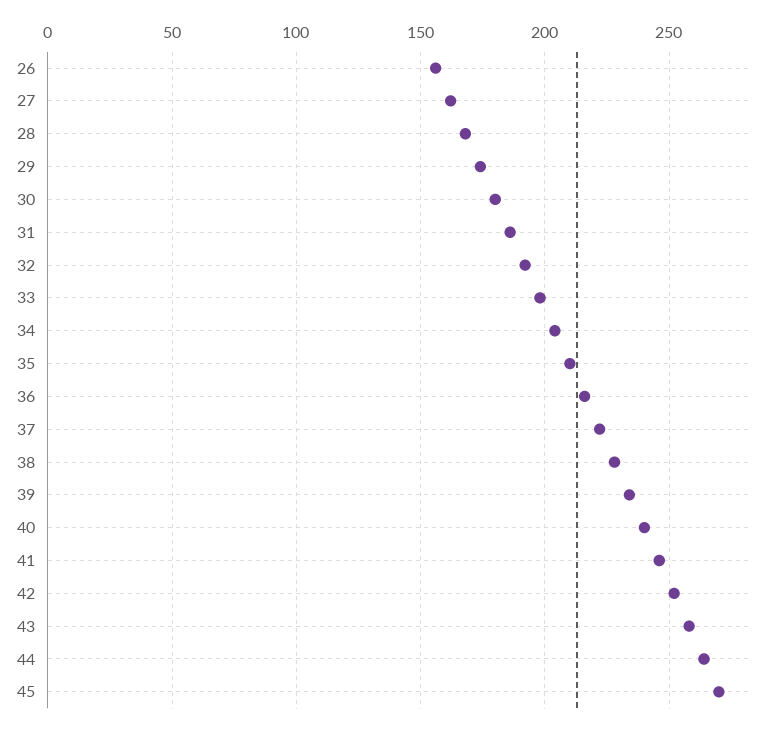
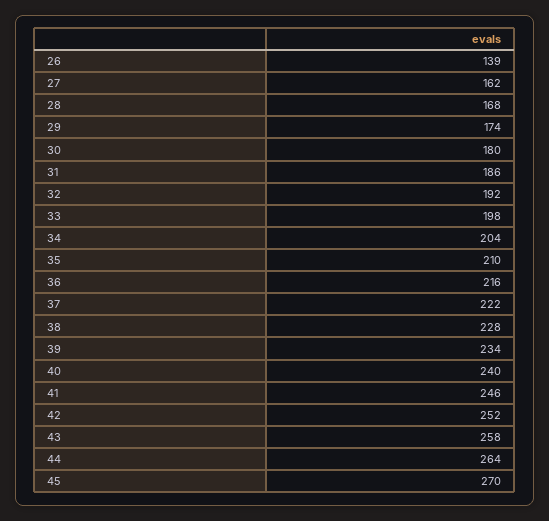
26: 155 -> 139

